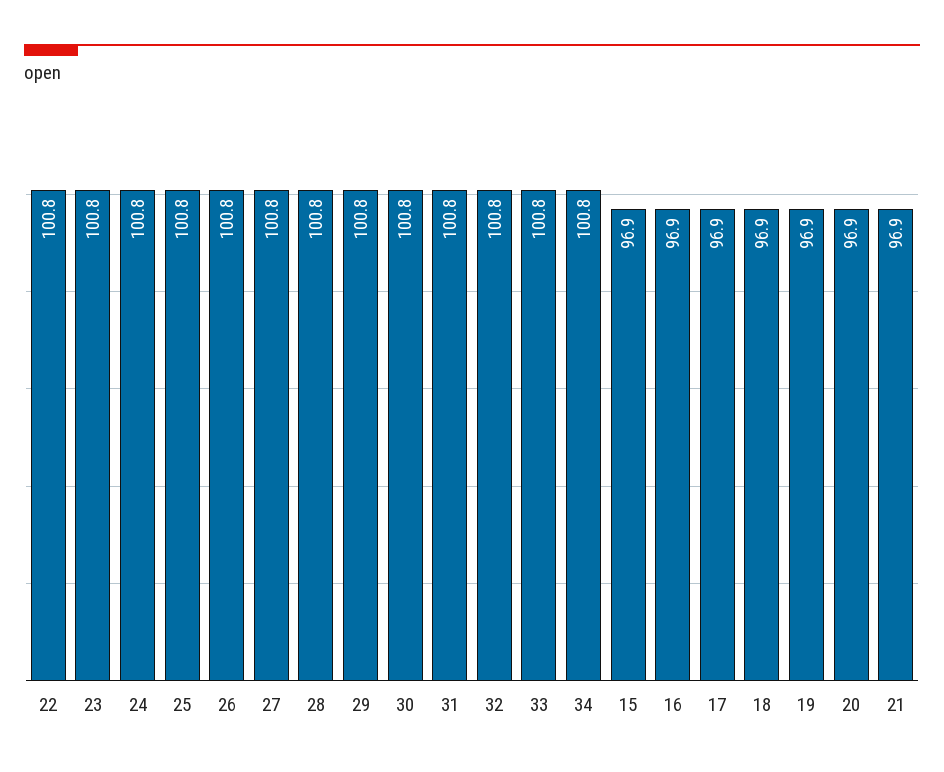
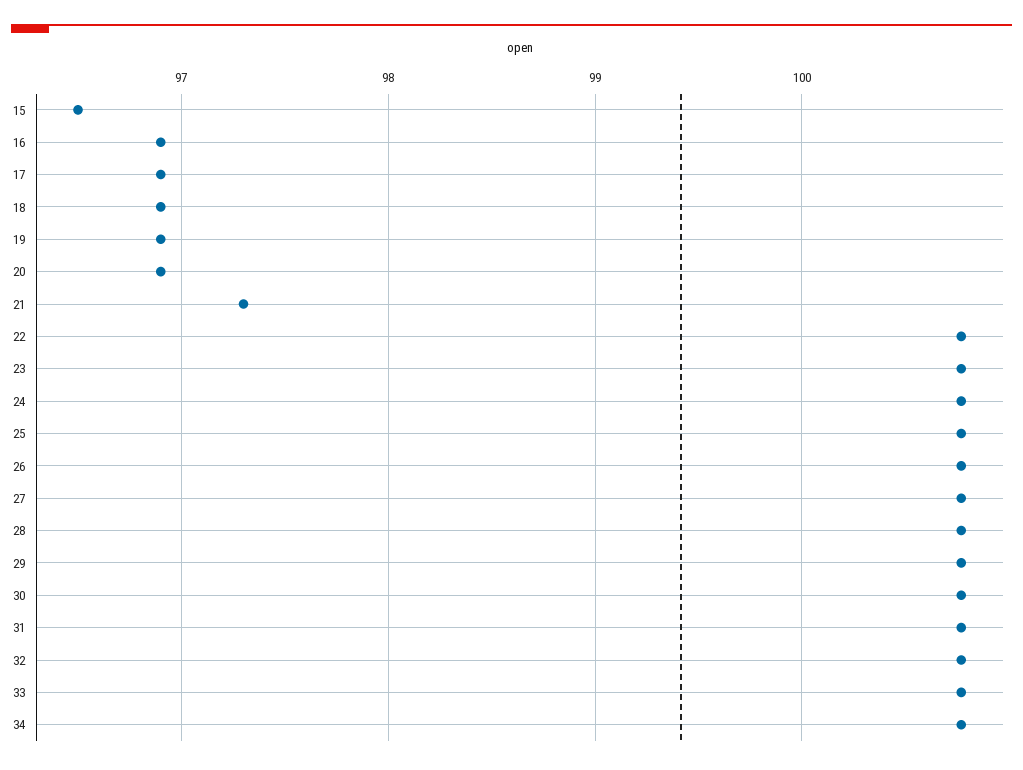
15: 96.9 -> 96.5
21: 96.9 -> 97.3

